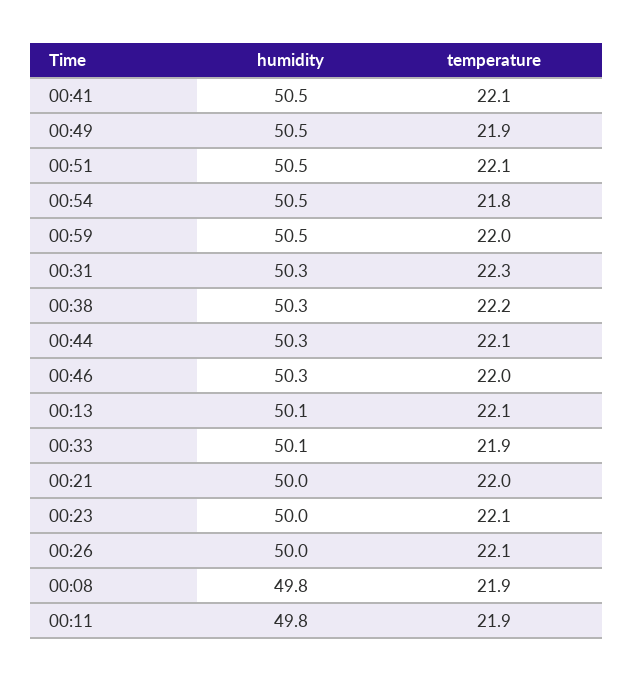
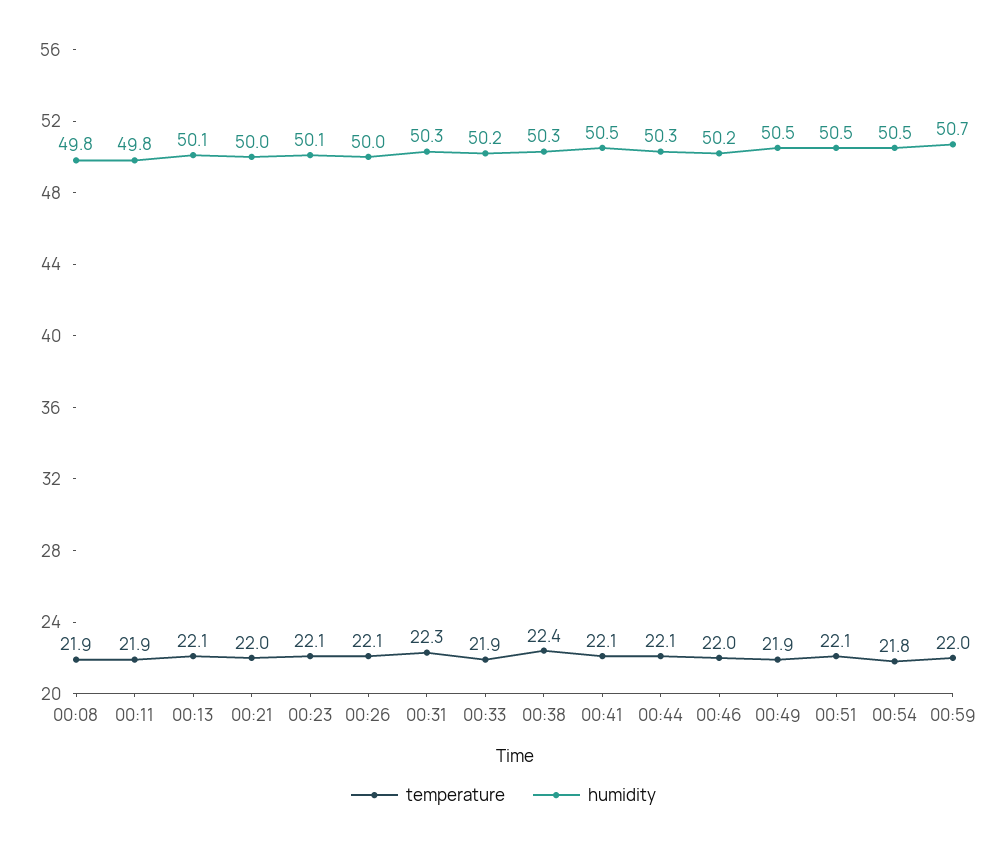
humidity, 00:59: 50.5 -> 50.7
temperature, 00:38: 22.2 -> 22.4
humidity, 00:46: 50.3 -> 50.2
humidity, 00:33: 50.1 -> 50.2
humidity, 00:23: 50 -> 50.1

